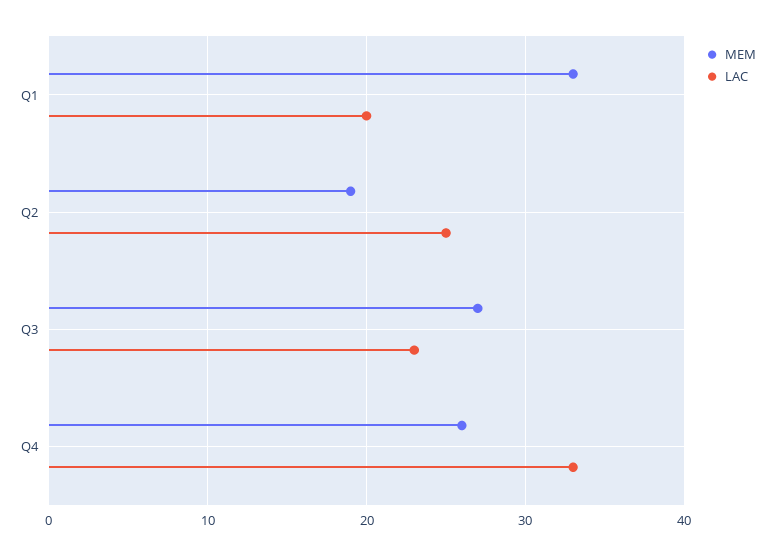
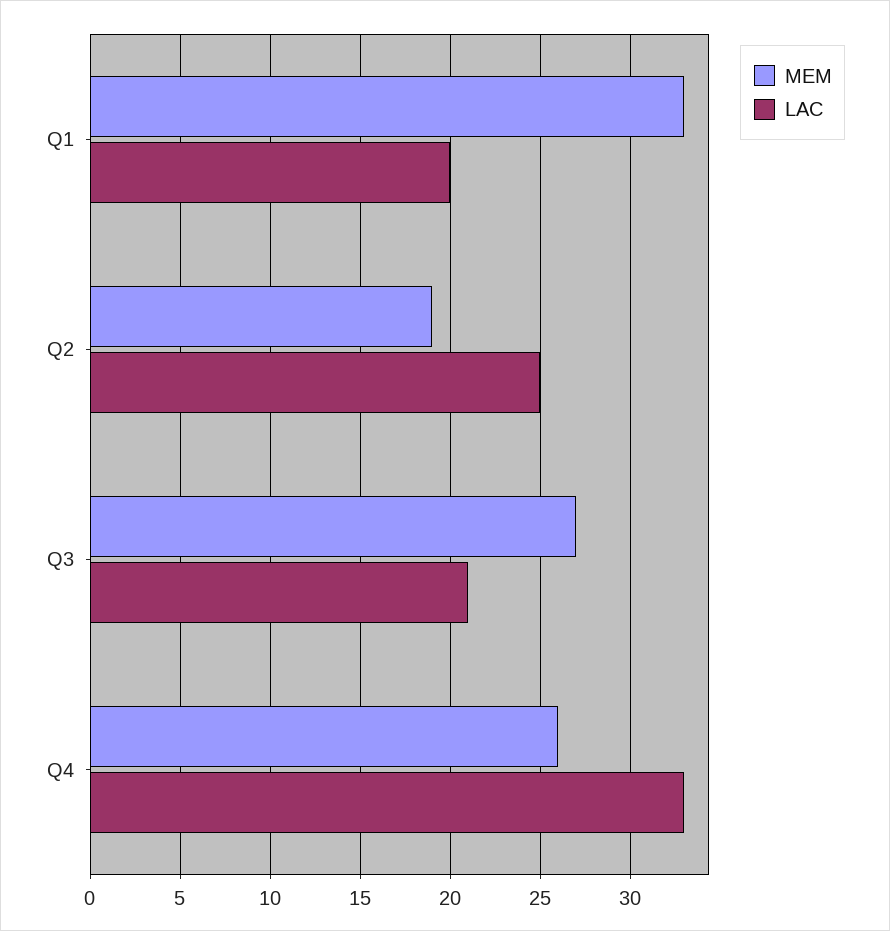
LAC, Q3: 23 -> 21

